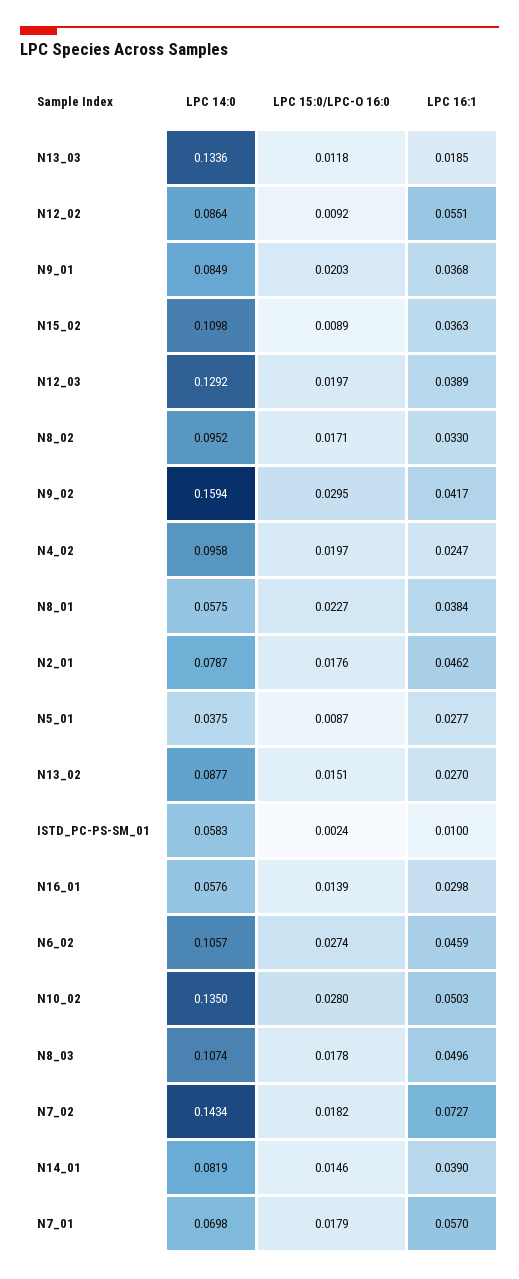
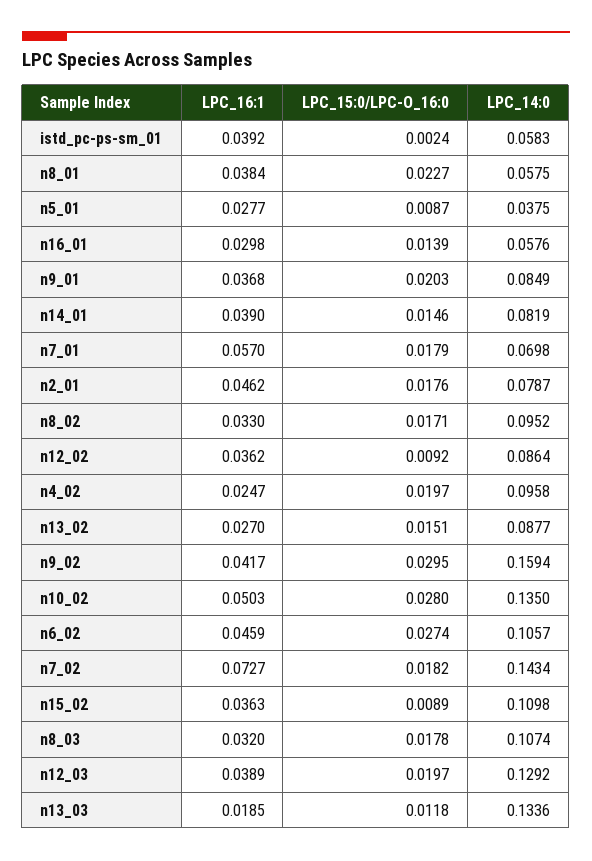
LPC 16:1, N12_02: 0.0551 -> 0.0362
LPC 16:1, ISTD_PC-PS-SM_01: 0.01 -> 0.0392
LPC 16:1, N8_03: 0.0496 -> 0.032

